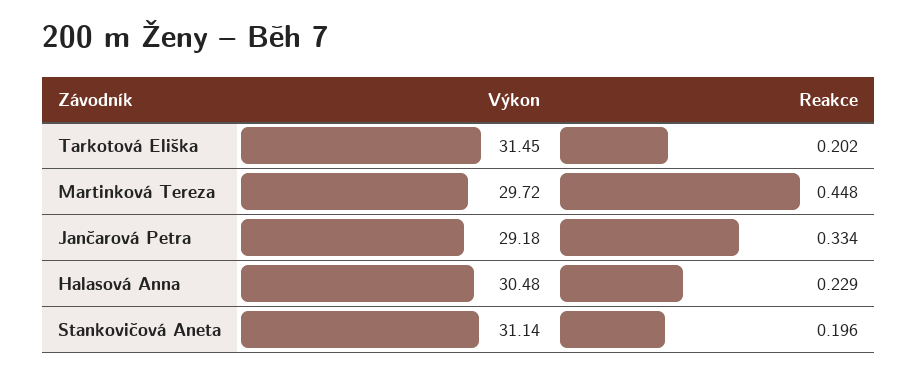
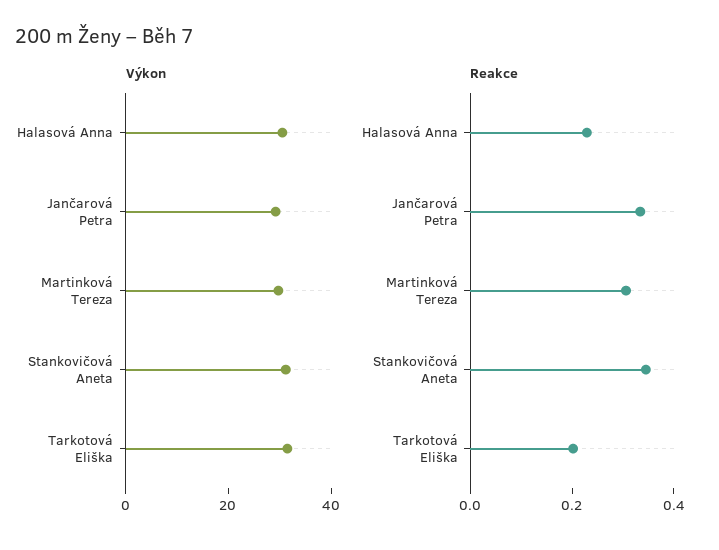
Reakce, Martinková Tereza: 0.448 -> 0.3
Reakce, Stankovičová Aneta: 0.196 -> 0.35

